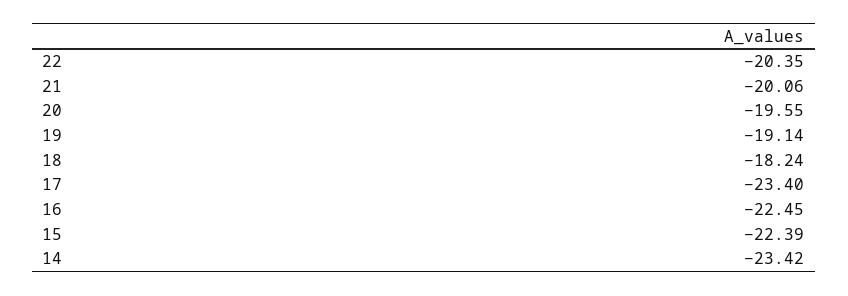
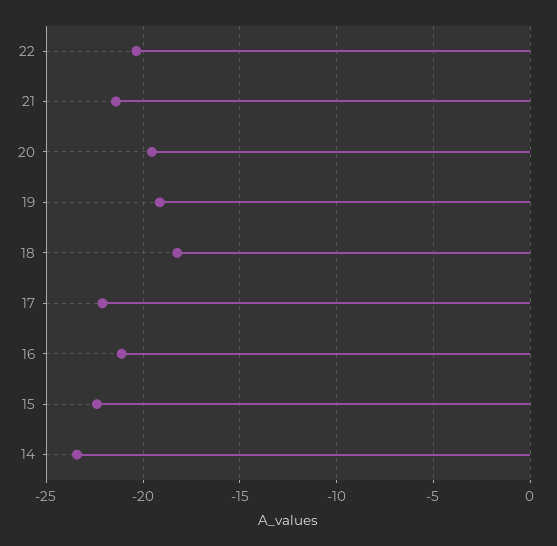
21: -20.06 -> -21.5
17: -23.4 -> -22
16: -22.45 -> -21

